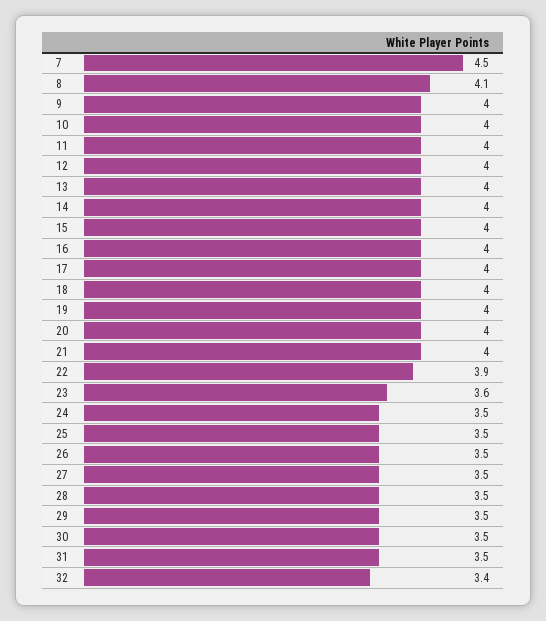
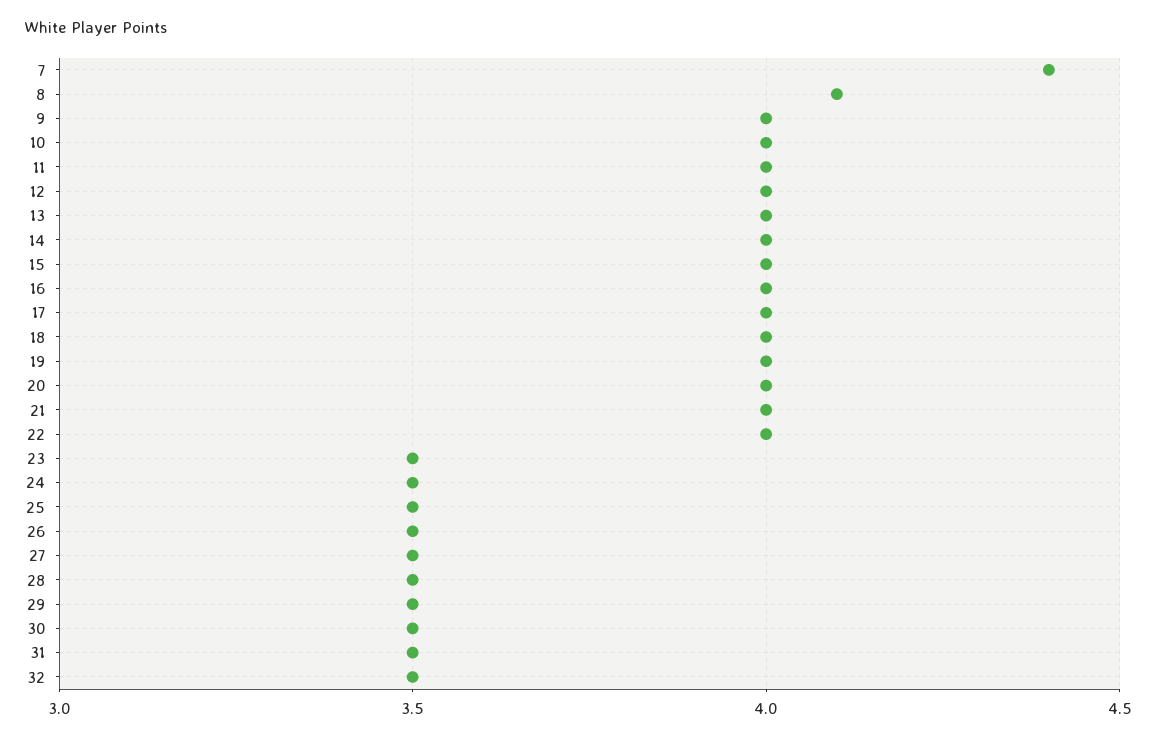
7: 4.5 -> 4.4
22: 3.9 -> 4
23: 3.6 -> 3.5
32: 3.4 -> 3.5

